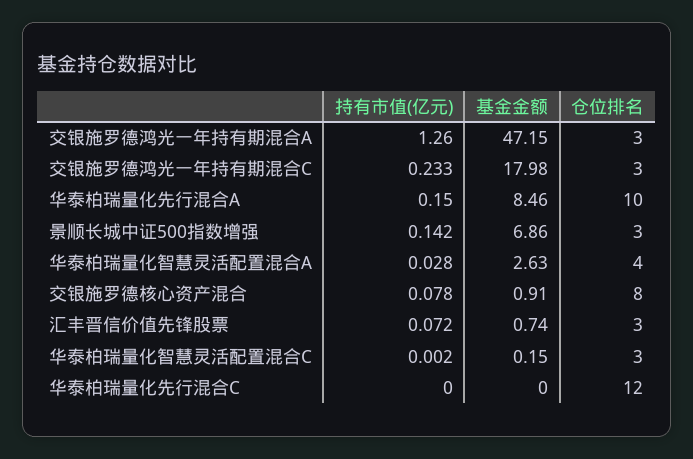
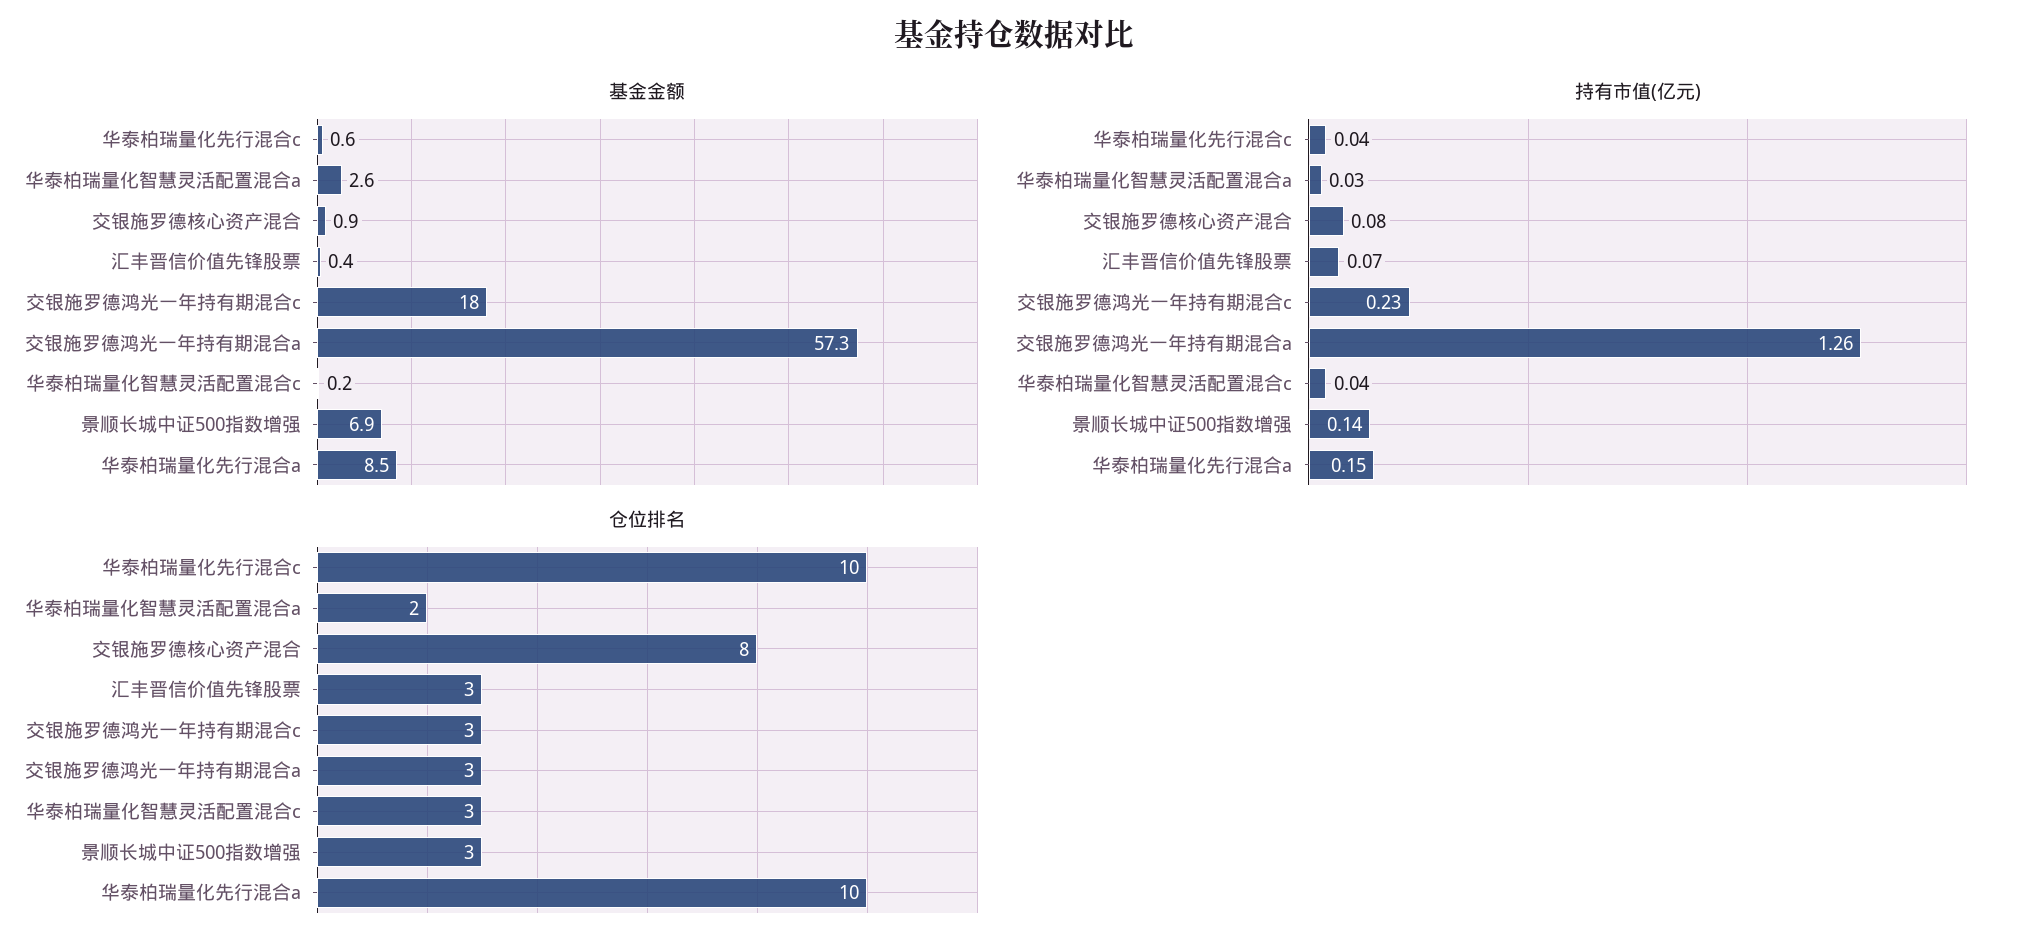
基金金额, 交银施罗德鸿光一年持有期混合A: 47.15 -> 57.3
仓位排名, 华泰柏瑞量化智慧灵活配置混合A: 4 -> 2
基金金额, 汇丰晋信价值先锋股票: 0.74 -> 0.4
持有市值(亿元), 华泰柏瑞量化智慧灵活配置混合C: 0.002 -> 0.04
持有市值(亿元), 华泰柏瑞量化先行混合C: 0 -> 0.04
基金金额, 华泰柏瑞量化先行混合C: 0 -> 0.6
仓位排名, 华泰柏瑞量化先行混合C: 12 -> 10

